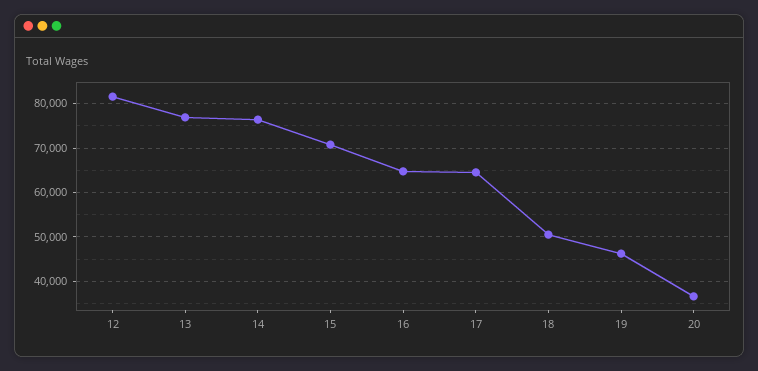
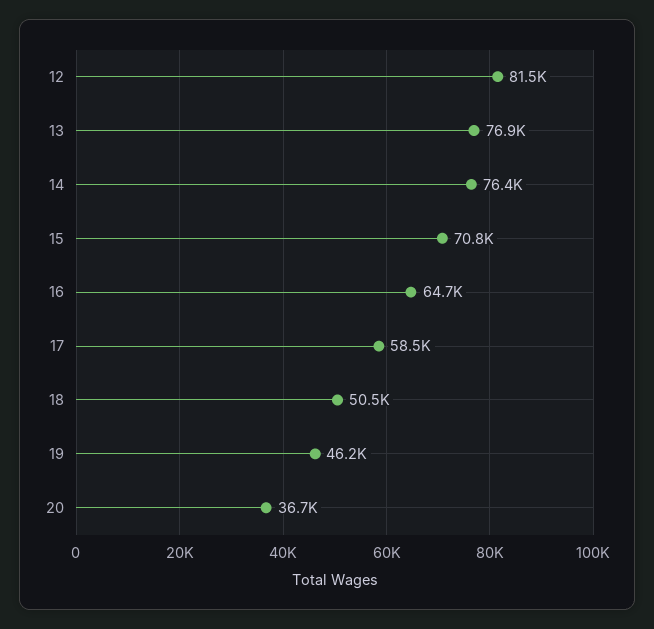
17: 64000 -> 58500

